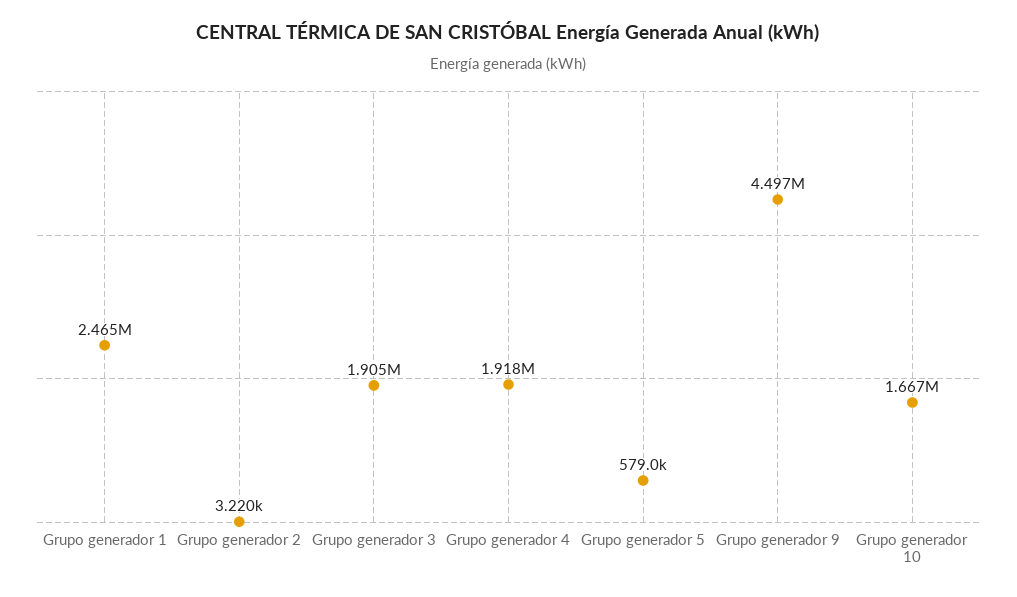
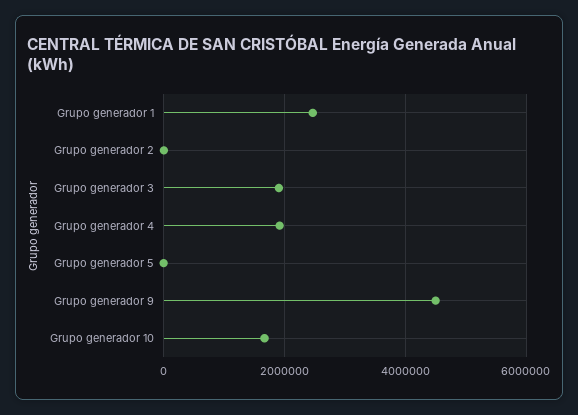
Grupo generador 5: 579000 -> 0

